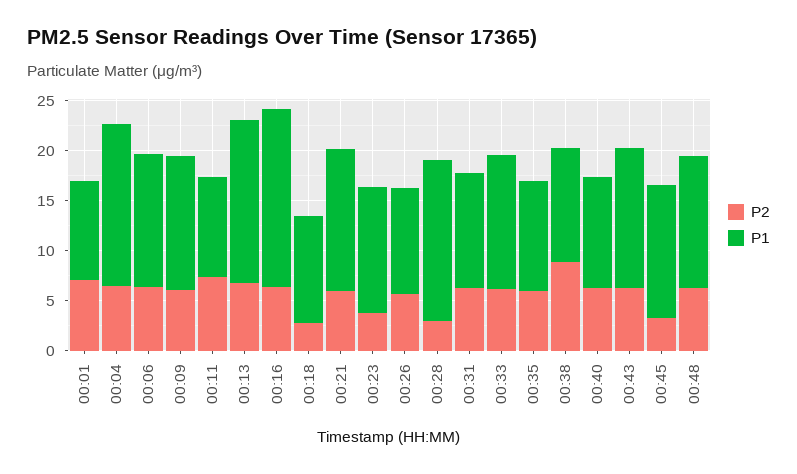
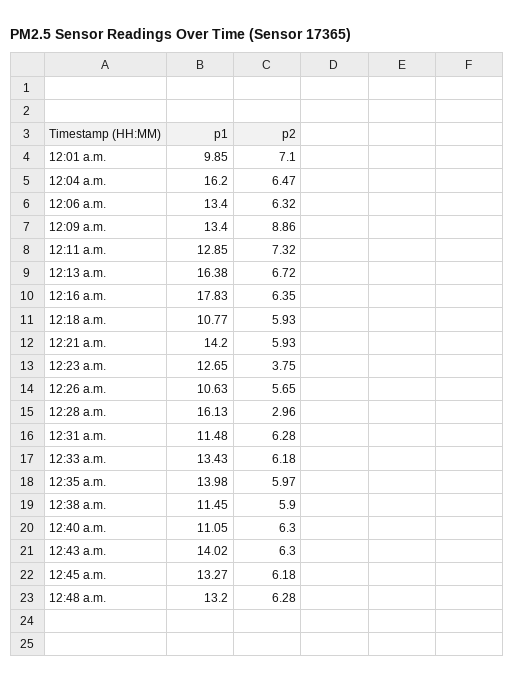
P2, 00:09: 6 -> 8.86
P1, 00:11: 10 -> 12.85
P2, 00:18: 3 -> 5.93
P1, 00:35: 11 -> 13.98
P2, 00:38: 9 -> 5.9
P2, 00:45: 3 -> 6.18

